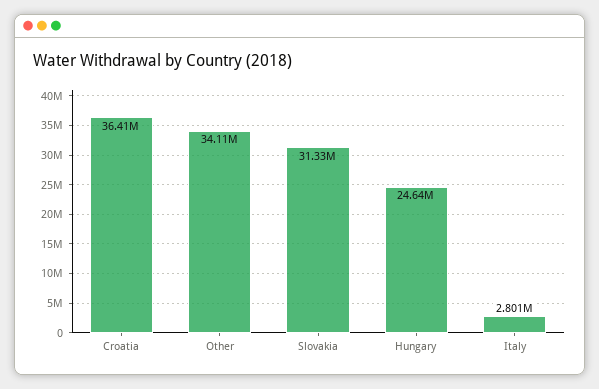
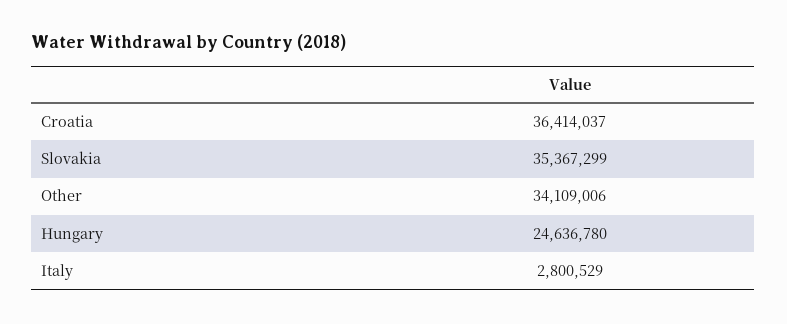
Slovakia: 31330000 -> 35367299

